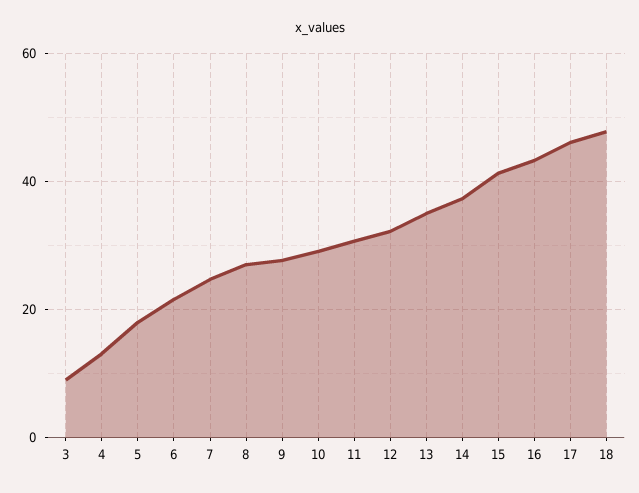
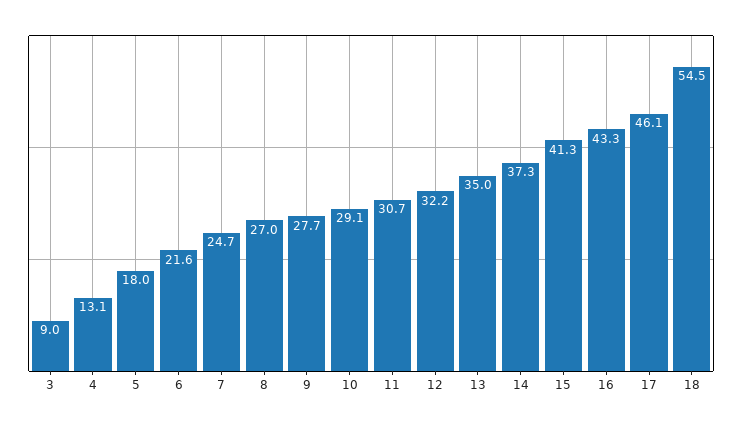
18: 48 -> 54.5

